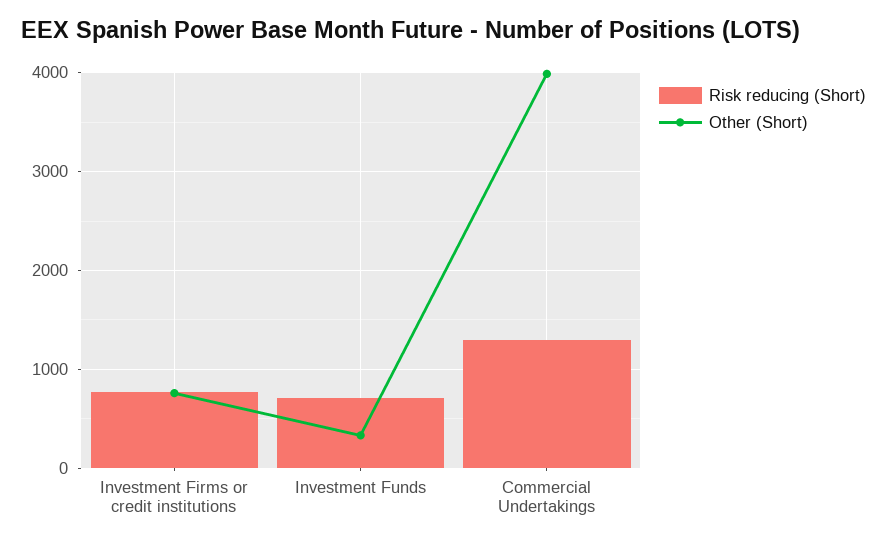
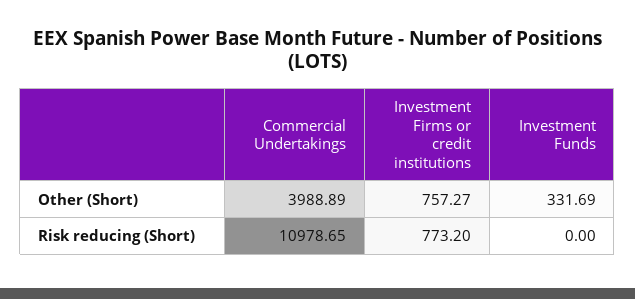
Risk reducing (Short), Investment Funds: 700 -> 0
Risk reducing (Short), Commercial Undertakings: 1300 -> 10978.65

